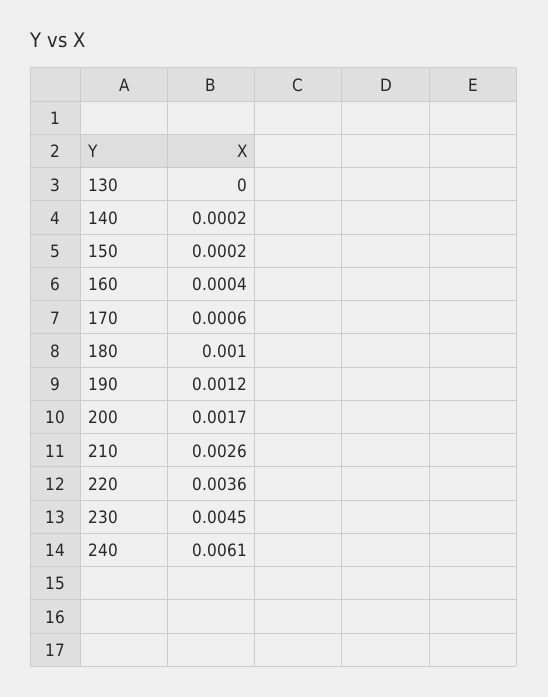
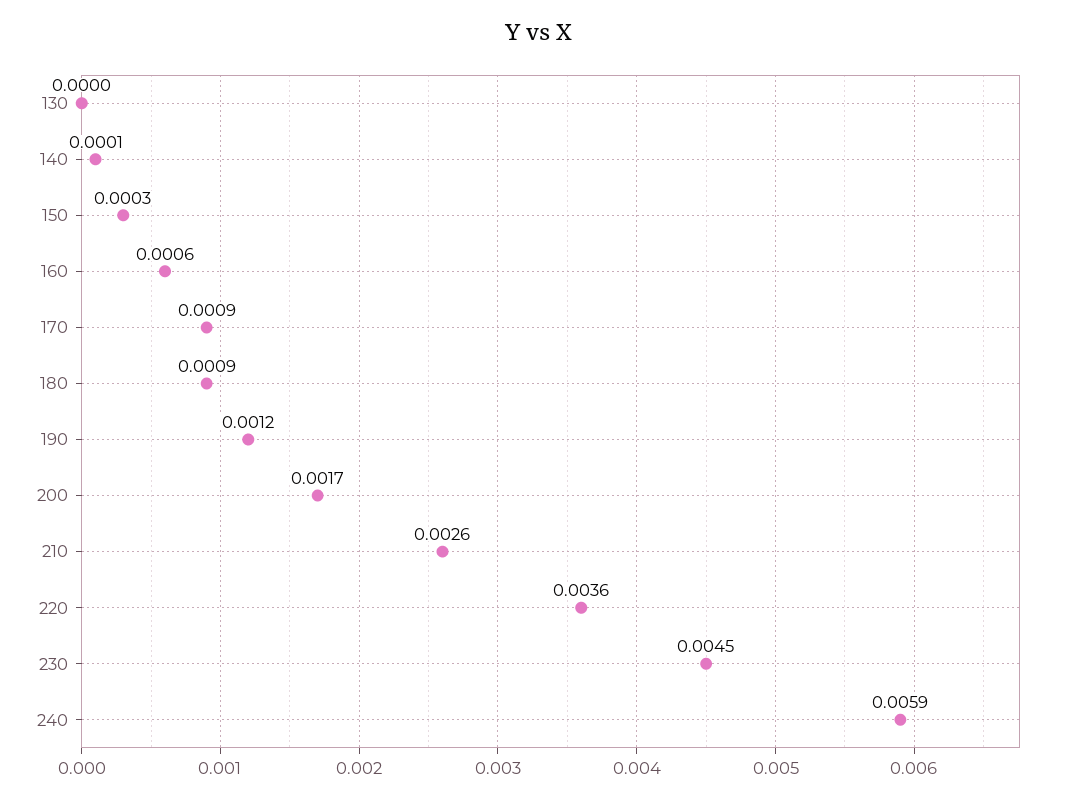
140: 0.0002 -> 0.0001
150: 0.0002 -> 0.0003
160: 0.0004 -> 0.0006
170: 0.0006 -> 0.0009
180: 0.001 -> 0.0009
240: 0.0061 -> 0.0059

